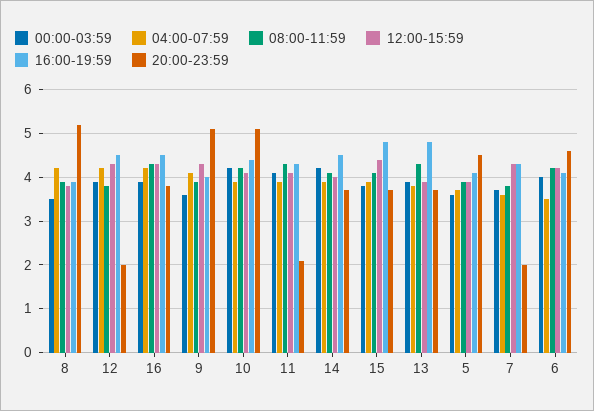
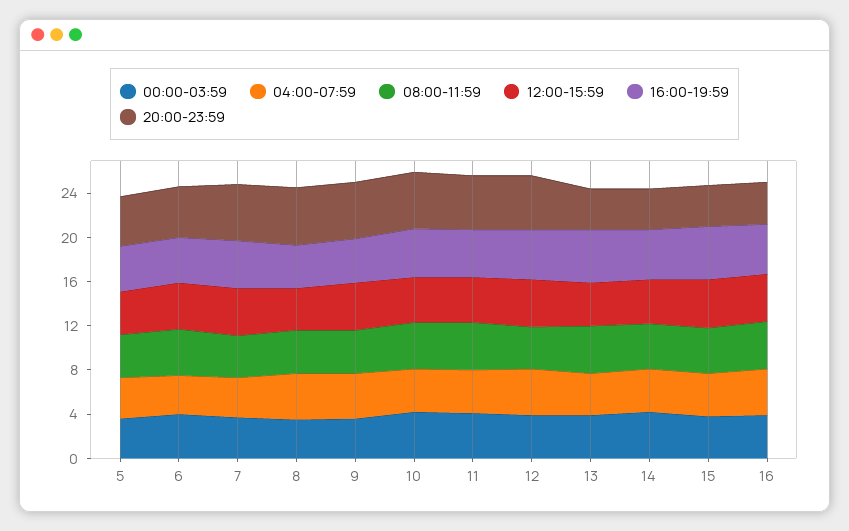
20:00-23:59, 12: 2 -> 5
20:00-23:59, 11: 2 -> 5
20:00-23:59, 7: 2 -> 5

